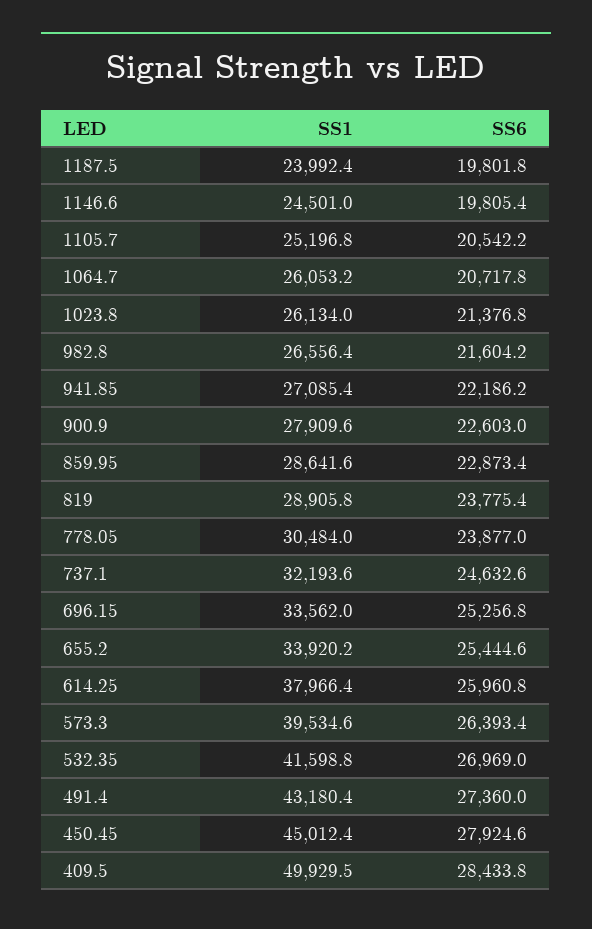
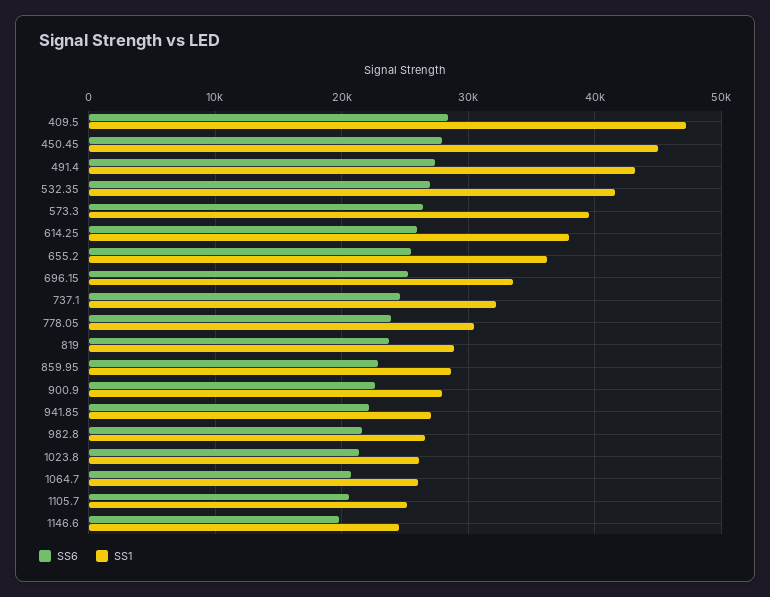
SS1, 1187.5: 23992.4 -> none
SS6, 1187.5: 19801.8 -> none
SS1, 655.2: 33920.2 -> 36000
SS1, 409.5: 49929.5 -> 47000

